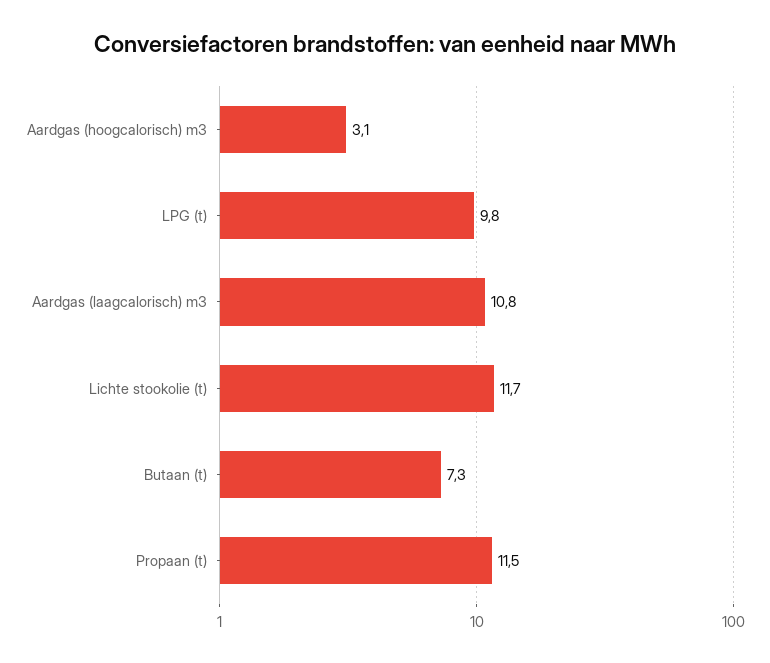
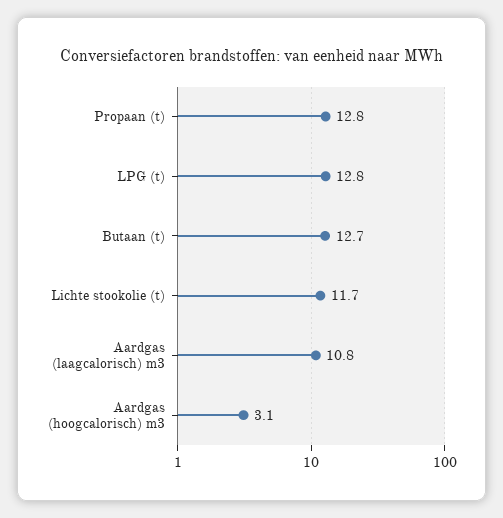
LPG (t): 9.8 -> 12.8
Butaan (t): 7.3 -> 12.7
Propaan (t): 11.5 -> 12.8

